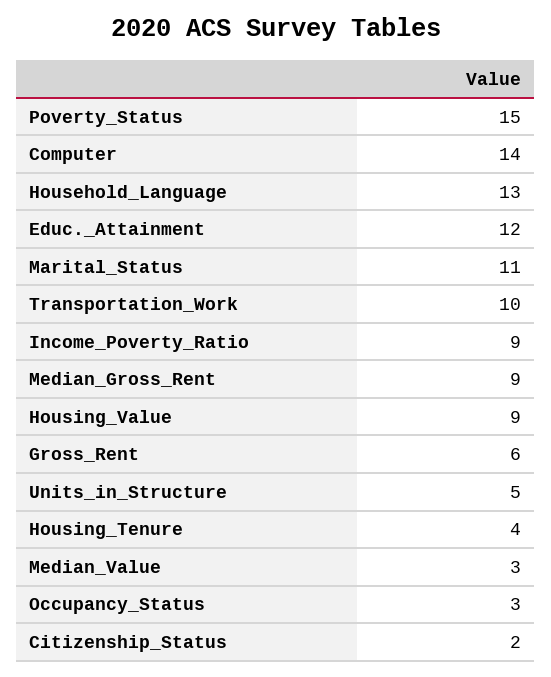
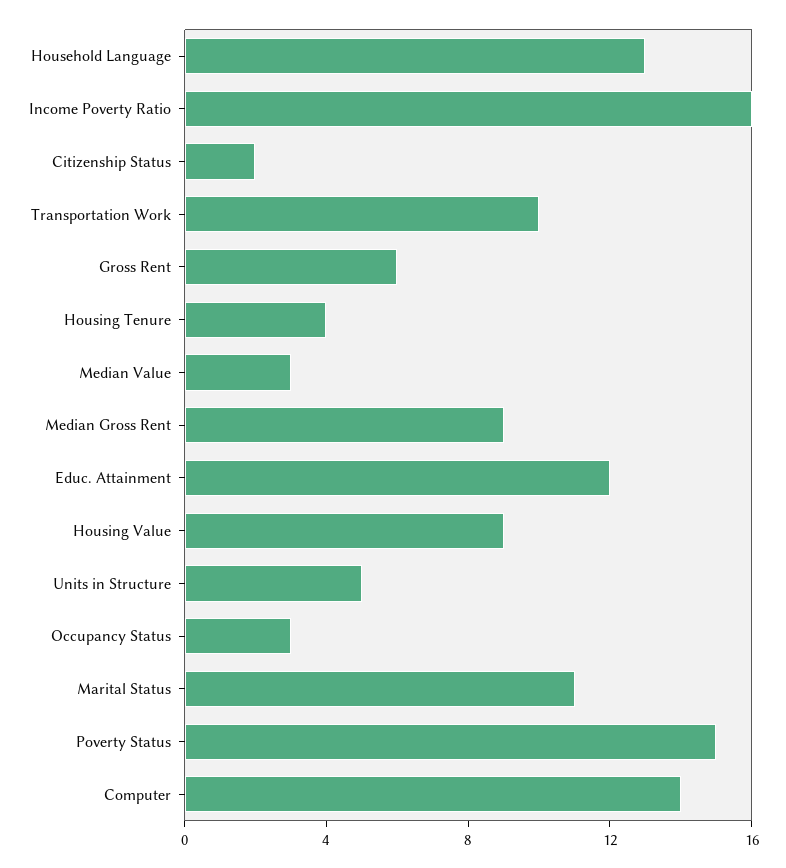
Income_Poverty_Ratio: 9 -> 16

